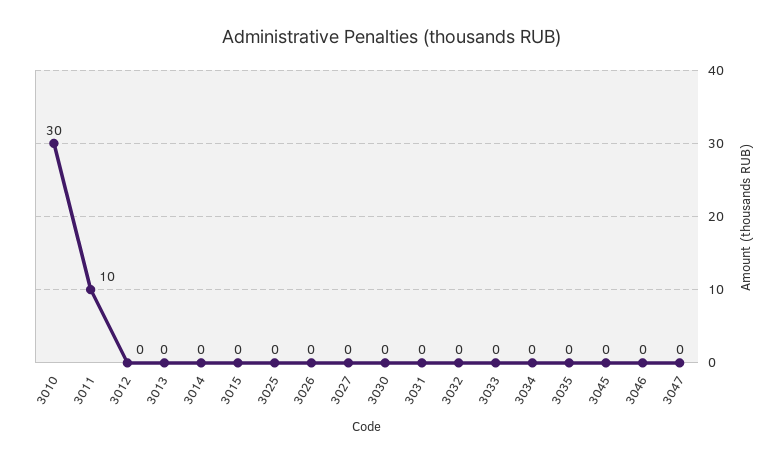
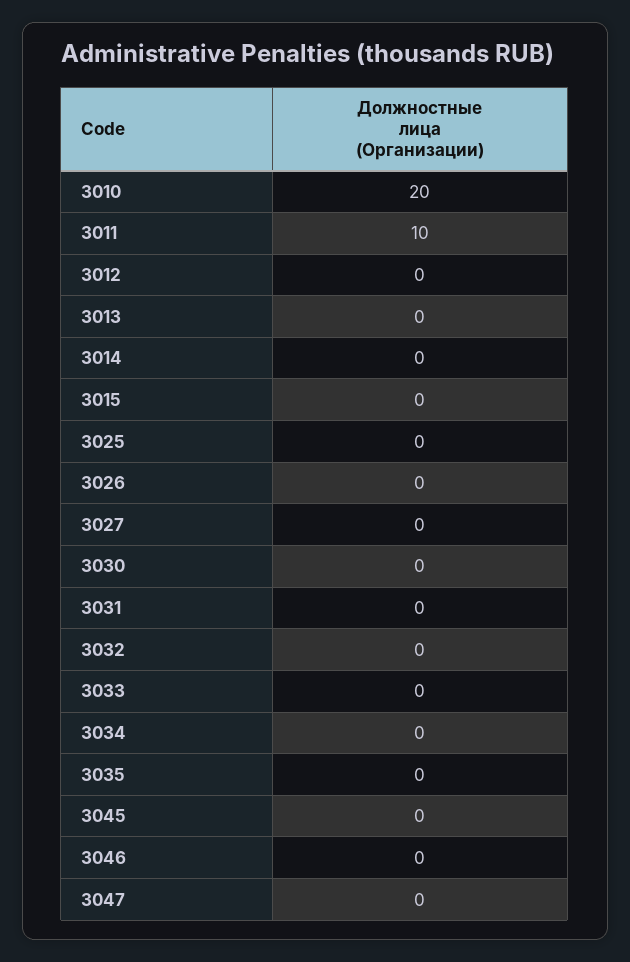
3010: 30 -> 20

